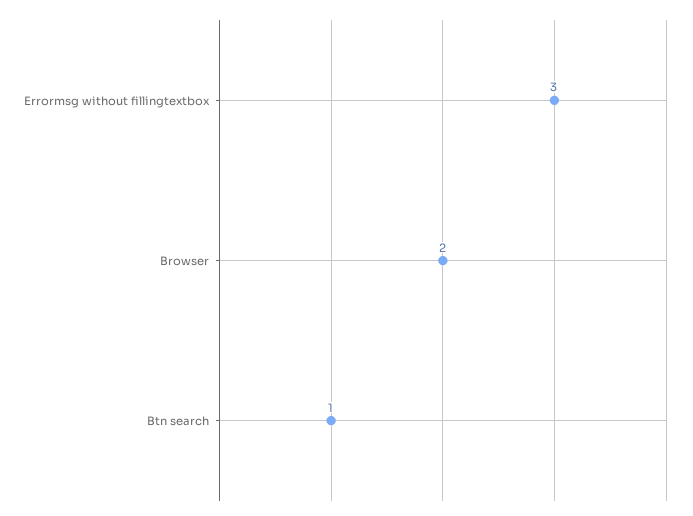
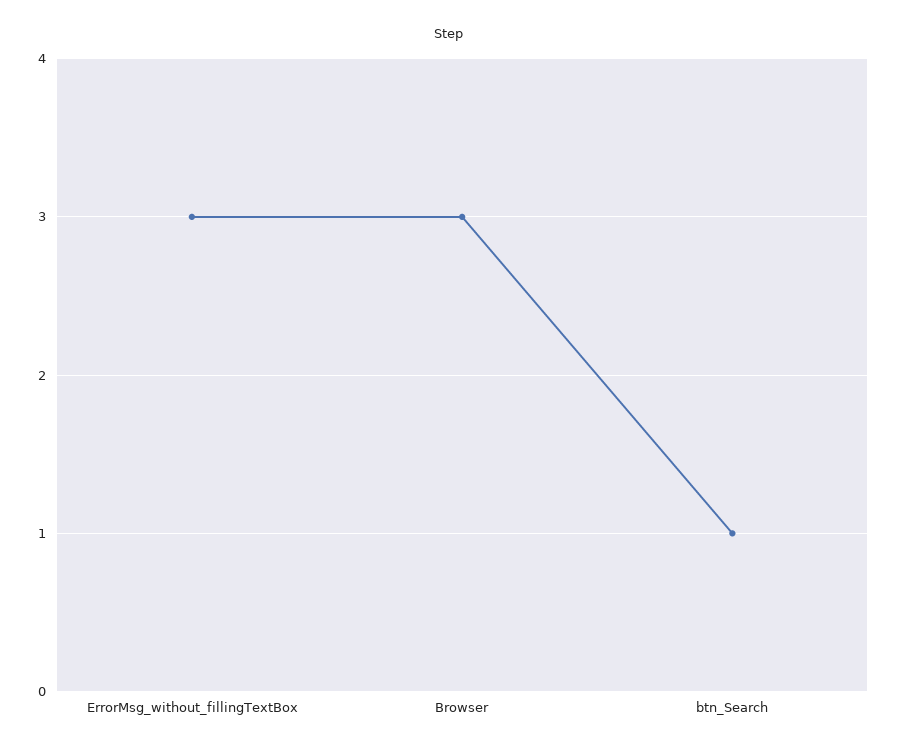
Browser: 2 -> 3

